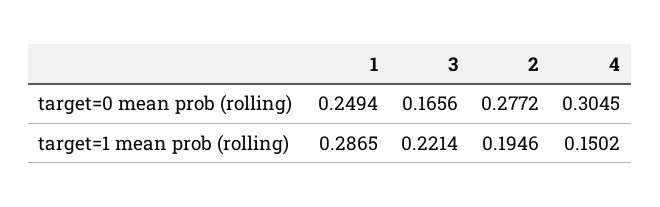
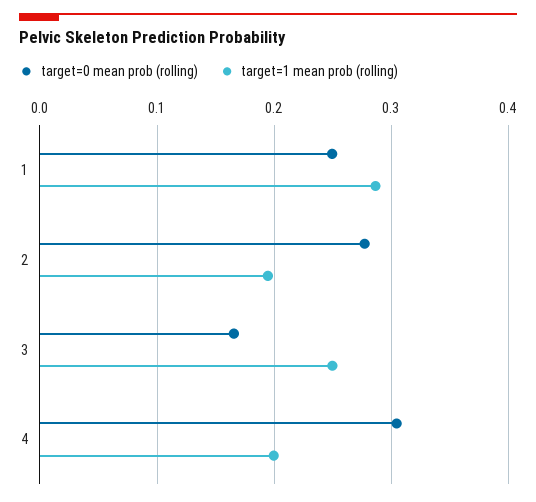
target=1 mean prob (rolling), 3: 0.2214 -> 0.25
target=1 mean prob (rolling), 4: 0.1502 -> 0.2

